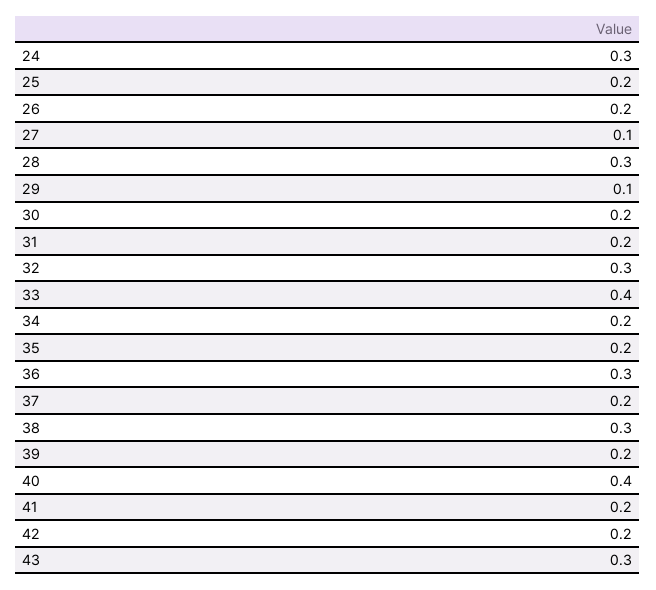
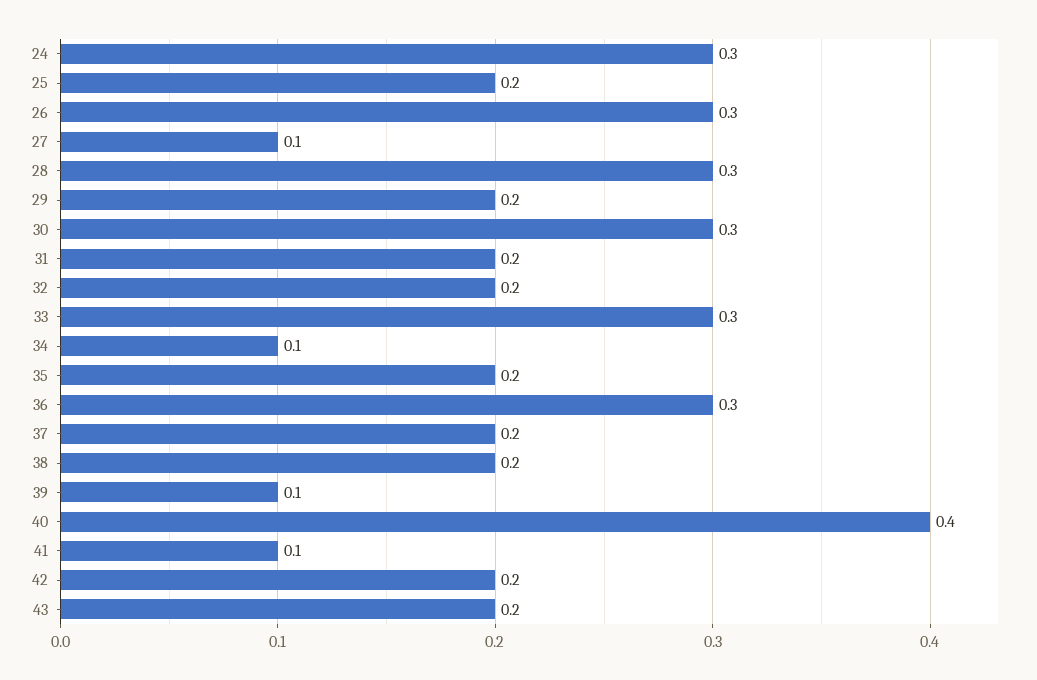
26: 0.2 -> 0.3
29: 0.1 -> 0.2
30: 0.2 -> 0.3
32: 0.3 -> 0.2
33: 0.4 -> 0.3
34: 0.2 -> 0.1
38: 0.3 -> 0.2
39: 0.2 -> 0.1
41: 0.2 -> 0.1
43: 0.3 -> 0.2

